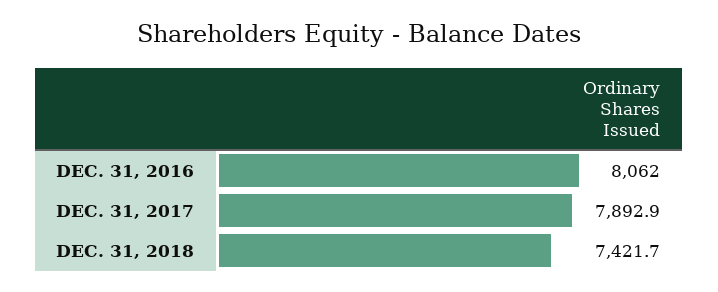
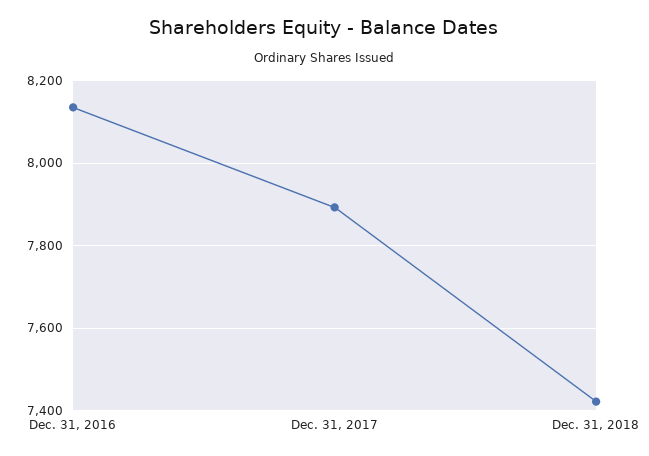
DEC. 31, 2016: 8062 -> 8140

